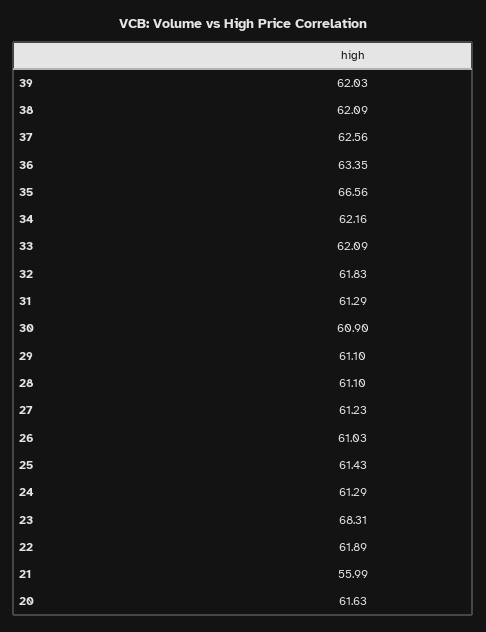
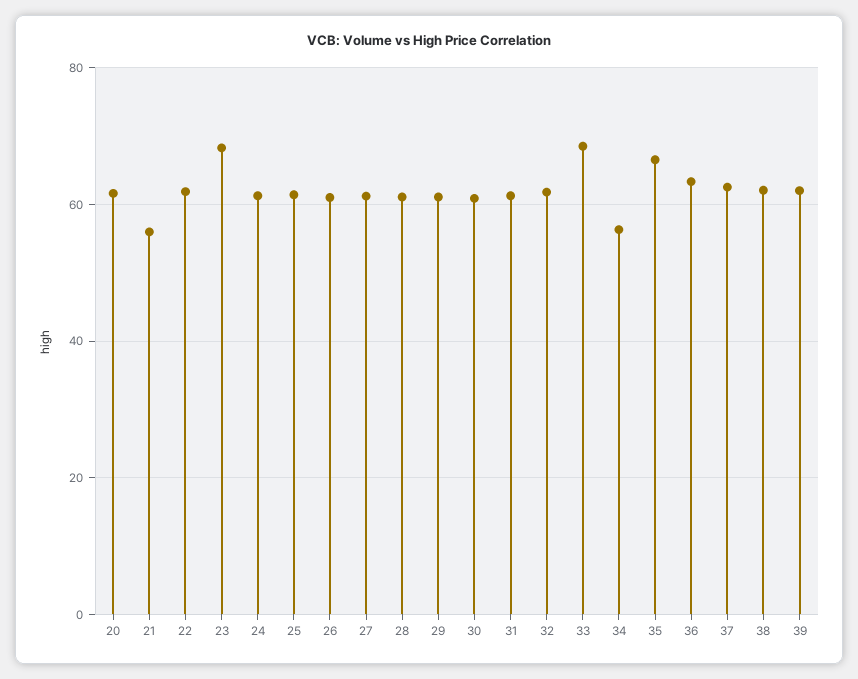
34: 62.16 -> 56
33: 62.09 -> 68

